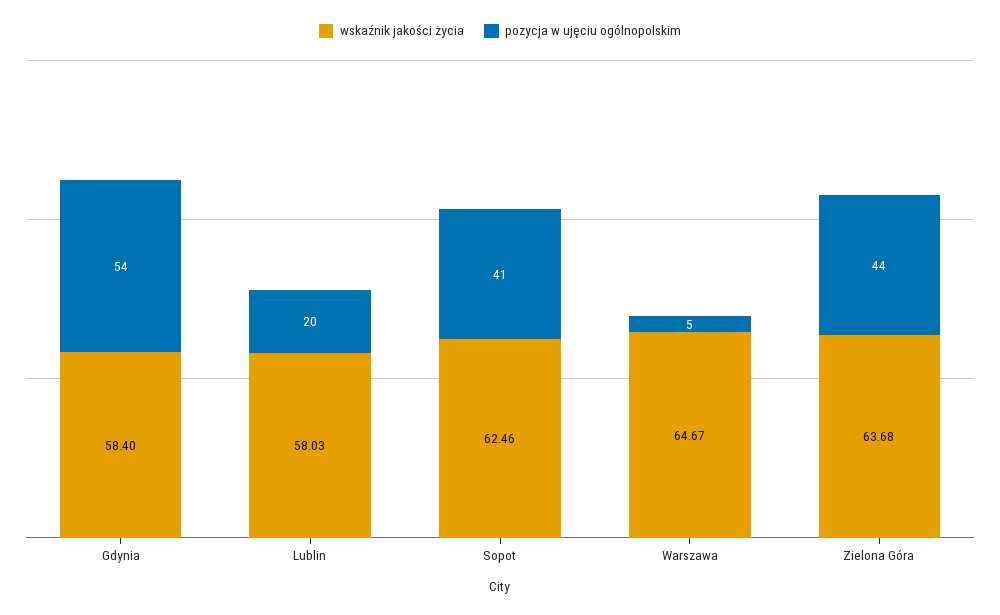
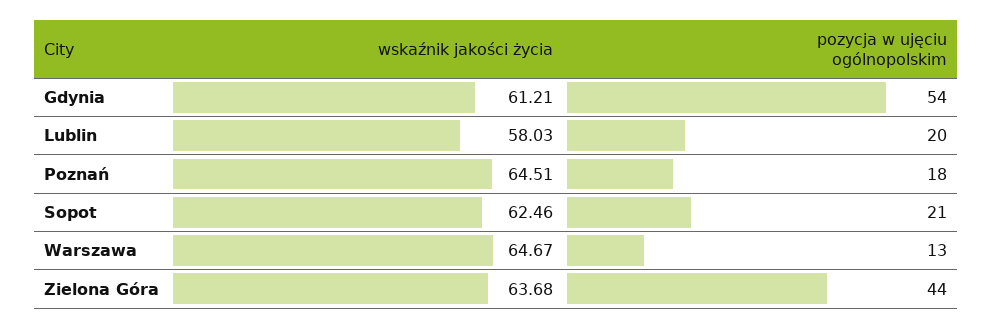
wskaźnik jakości życia, Gdynia: 58.4 -> 61.21
pozycja w ujęciu ogólnopolskim, Sopot: 41 -> 21
pozycja w ujęciu ogólnopolskim, Warszawa: 5 -> 13
wskaźnik jakości życia, Poznań: none -> 64.51
pozycja w ujęciu ogólnopolskim, Poznań: none -> 18

